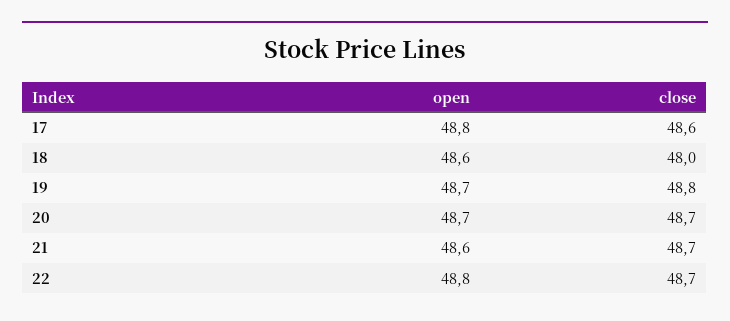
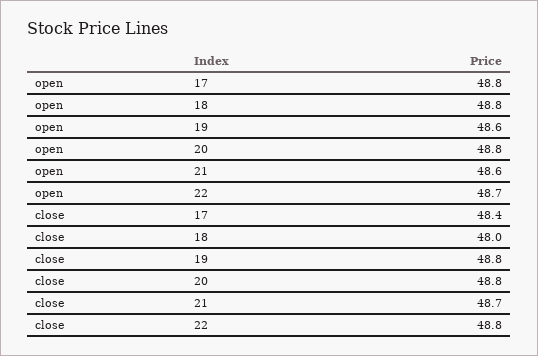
close, 17: 48.6 -> 48.4
open, 18: 48.6 -> 48.8
open, 19: 48.7 -> 48.6
open, 20: 48.7 -> 48.8
close, 20: 48.7 -> 48.8
open, 22: 48.8 -> 48.7
close, 22: 48.7 -> 48.8

